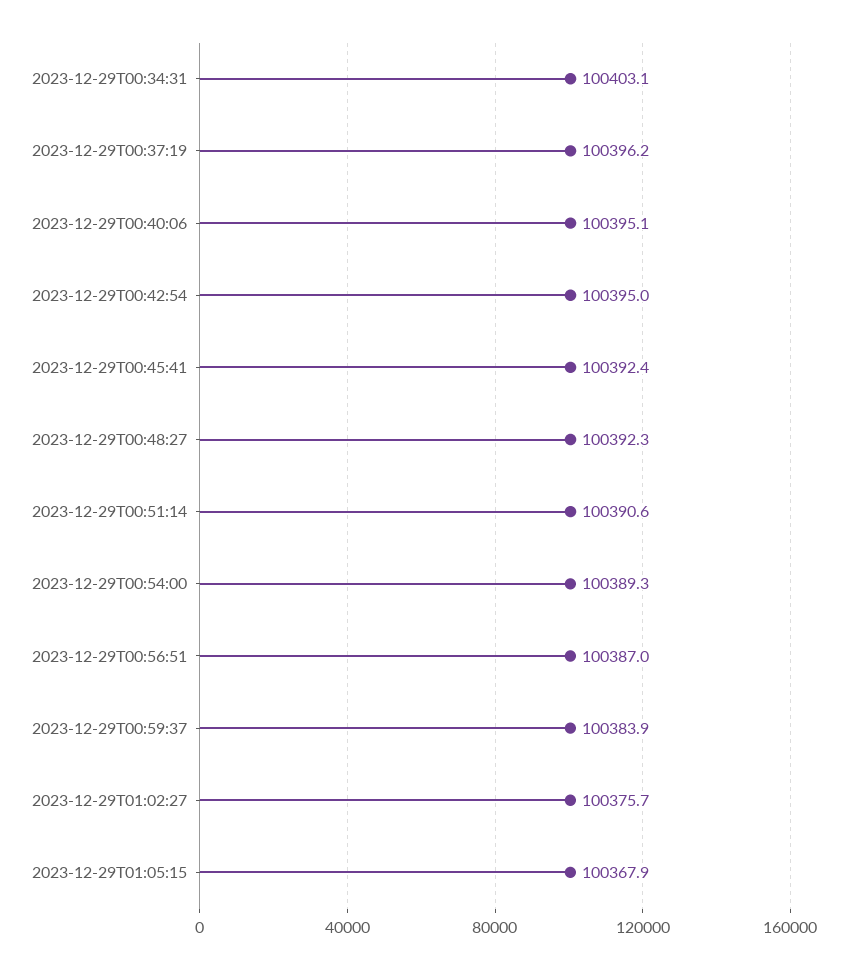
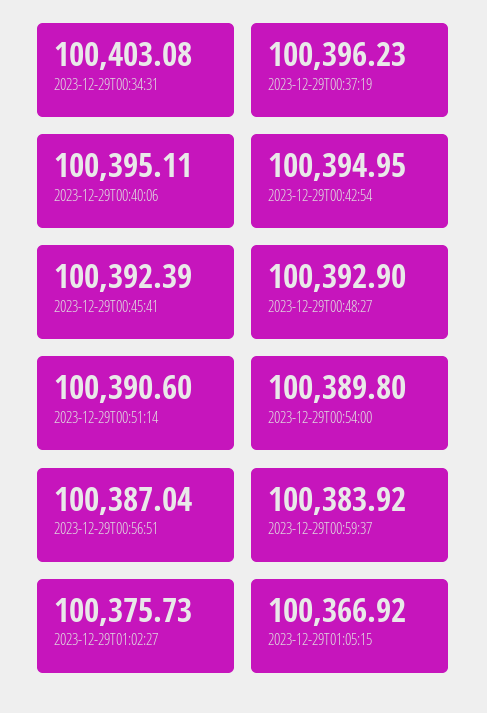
2023-12-29T00:48:27: 100392.3 -> 100392.9
2023-12-29T00:54:00: 100389.3 -> 100389.8
2023-12-29T01:05:15: 100367.9 -> 100366.92

